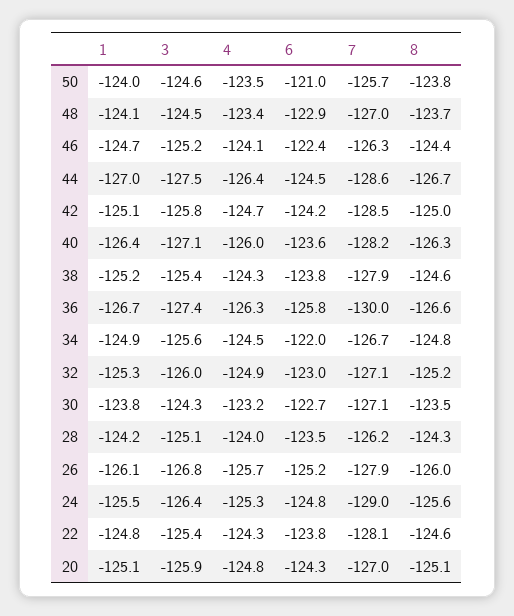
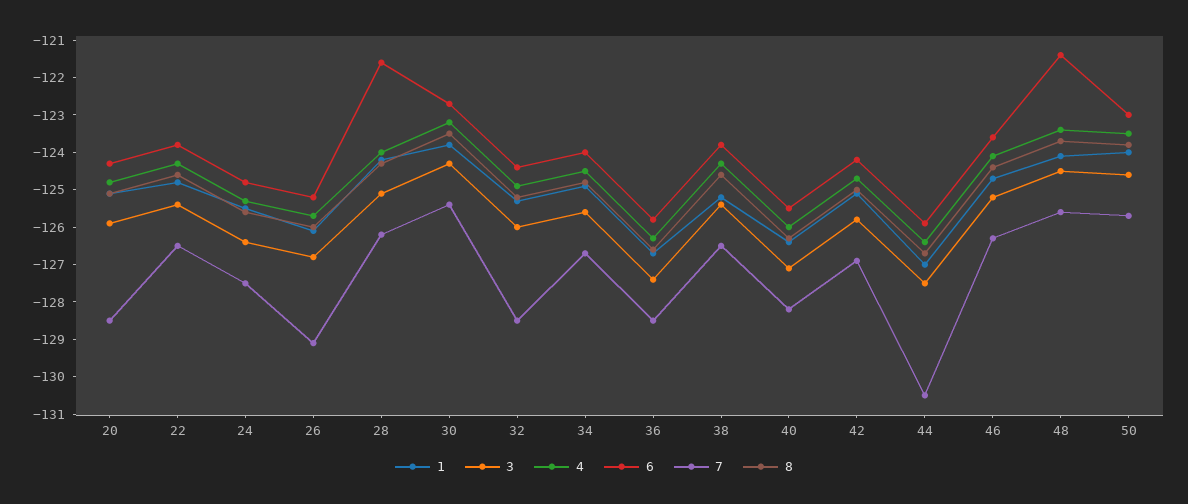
6, 50: -121 -> -123
6, 48: -122.9 -> -121.5
7, 48: -127 -> -125.5
6, 46: -122.4 -> -123.5
6, 44: -124.5 -> -126
7, 44: -128.6 -> -130.5
7, 42: -128.5 -> -127
6, 40: -123.6 -> -125.5
7, 38: -127.9 -> -126.5
7, 36: -130 -> -128.5
6, 34: -122 -> -124
6, 32: -123 -> -124.5
7, 32: -127.1 -> -128.5
7, 30: -127.1 -> -125.5
6, 28: -123.5 -> -121.5
7, 26: -127.9 -> -129
7, 24: -129 -> -127.5
7, 22: -128.1 -> -126.5
7, 20: -127 -> -128.5

